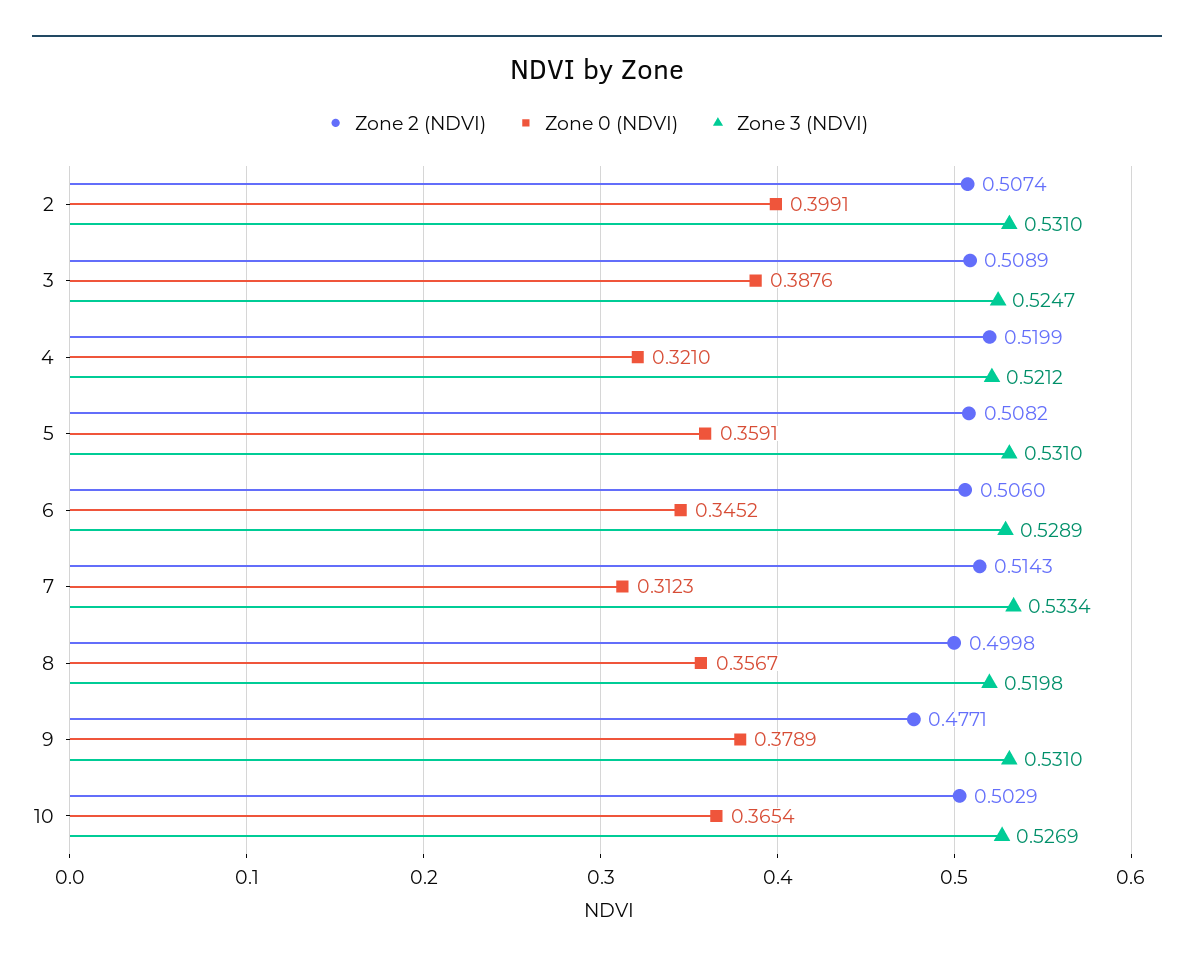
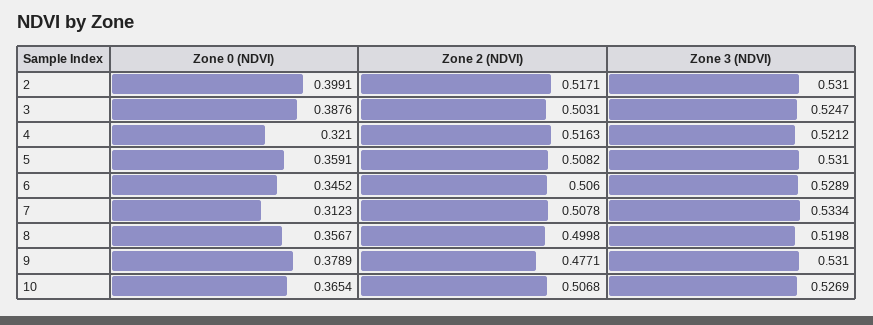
Zone 2 (NDVI), 2: 0.5074 -> 0.5171
Zone 2 (NDVI), 3: 0.5089 -> 0.5031
Zone 2 (NDVI), 4: 0.5199 -> 0.5163
Zone 2 (NDVI), 7: 0.5143 -> 0.5078
Zone 2 (NDVI), 10: 0.5029 -> 0.5068

